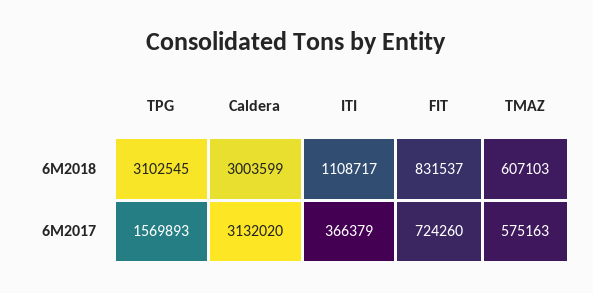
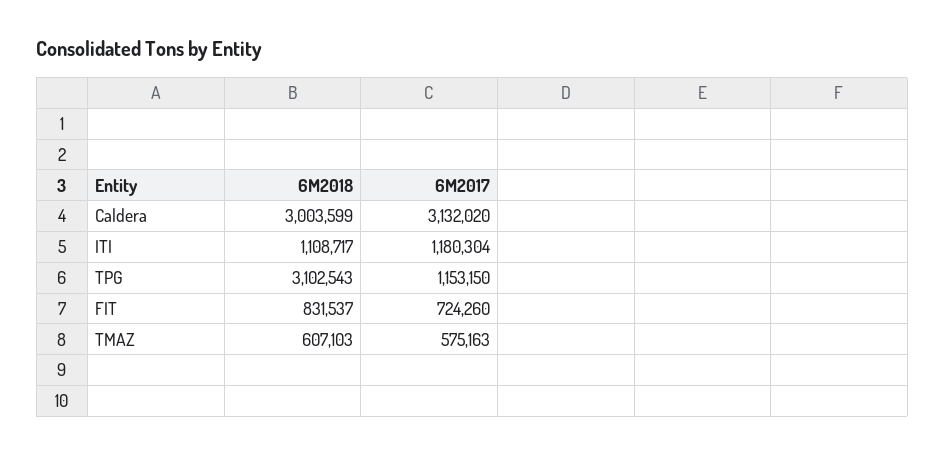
TPG, 6M2018: 3102545 -> 3102543
TPG, 6M2017: 1569893 -> 1153150
ITI, 6M2017: 366379 -> 1180304

